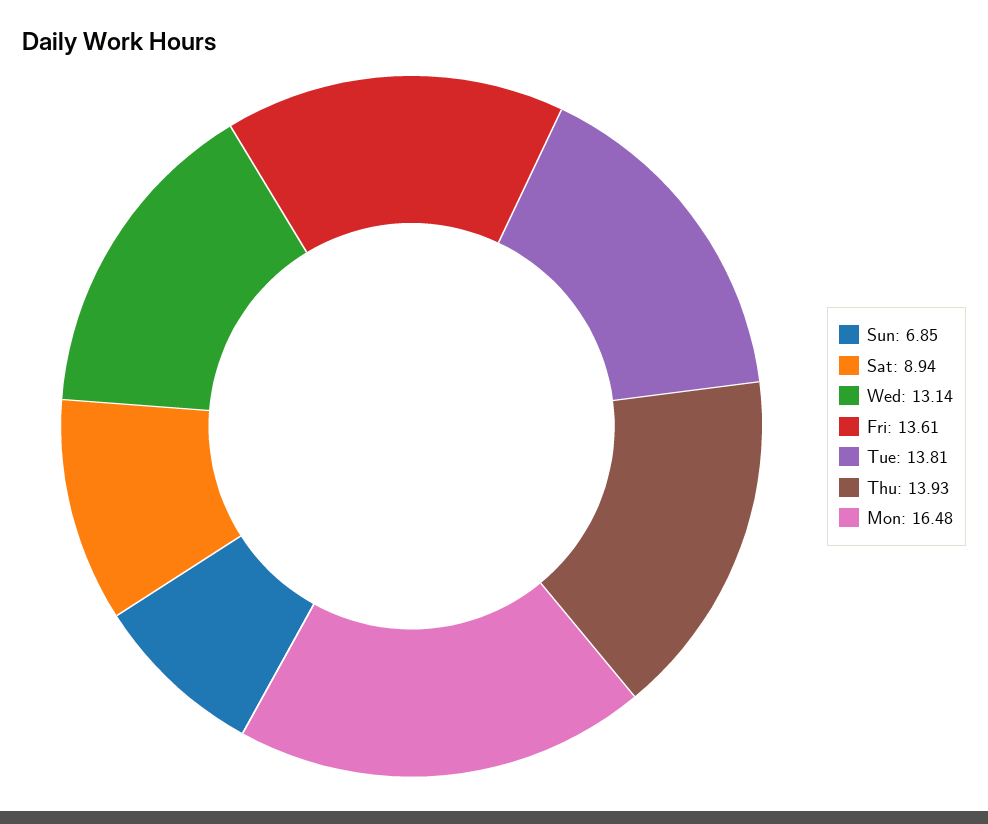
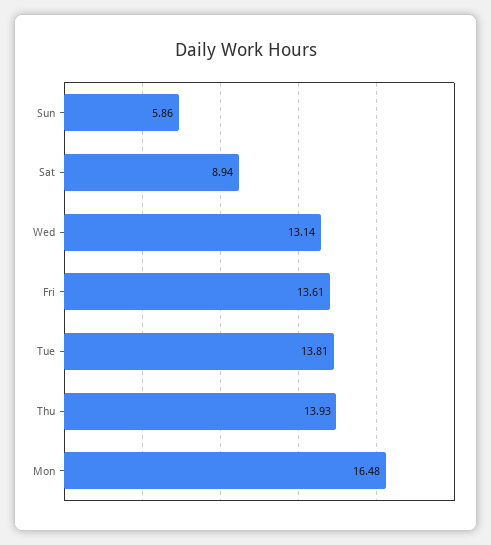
Sun: 6.85 -> 5.86

